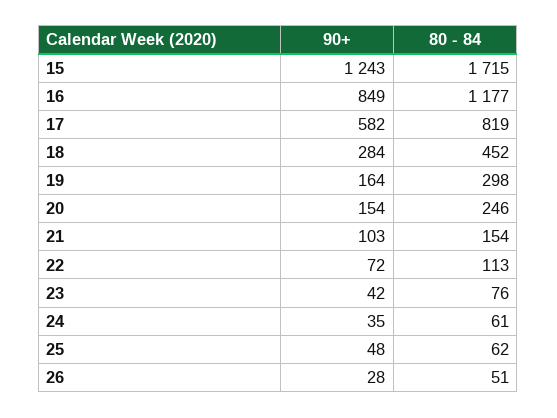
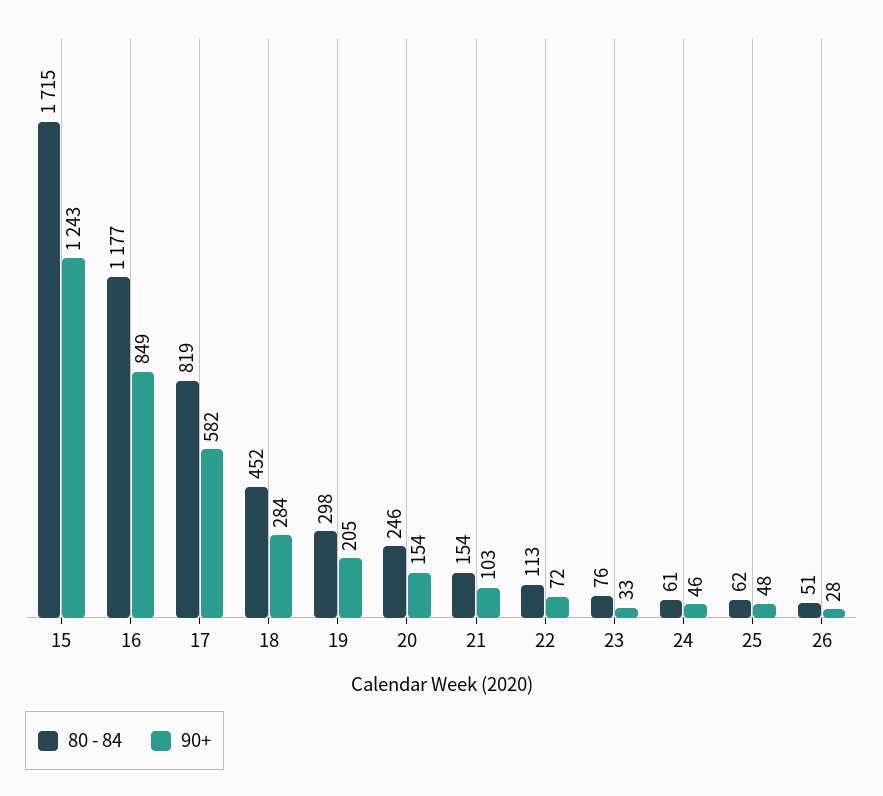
90+, 19: 164 -> 205
90+, 23: 42 -> 33
90+, 24: 35 -> 46

